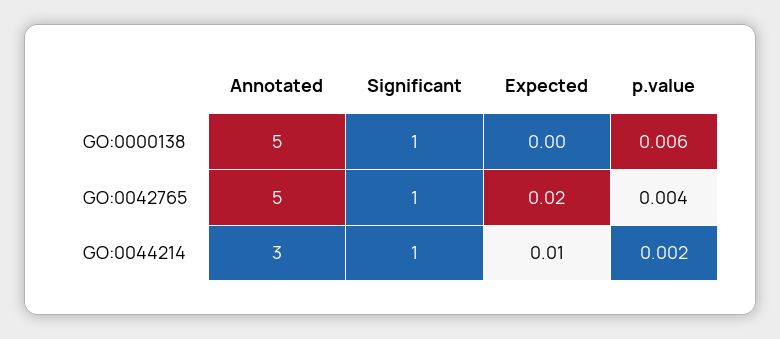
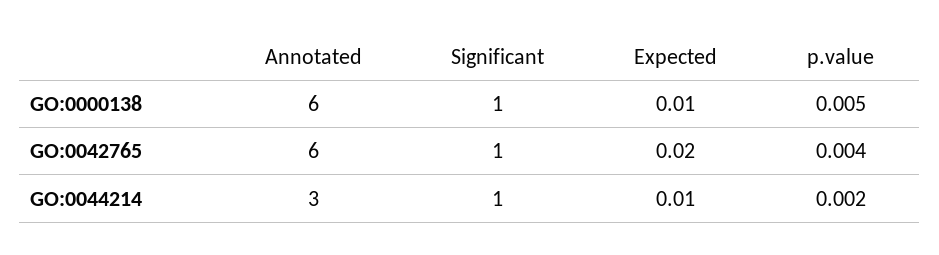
Annotated, GO:0000138: 5 -> 6
Expected, GO:0000138: 0 -> 0.01
p.value, GO:0000138: 0.006 -> 0.005
Annotated, GO:0042765: 5 -> 6

